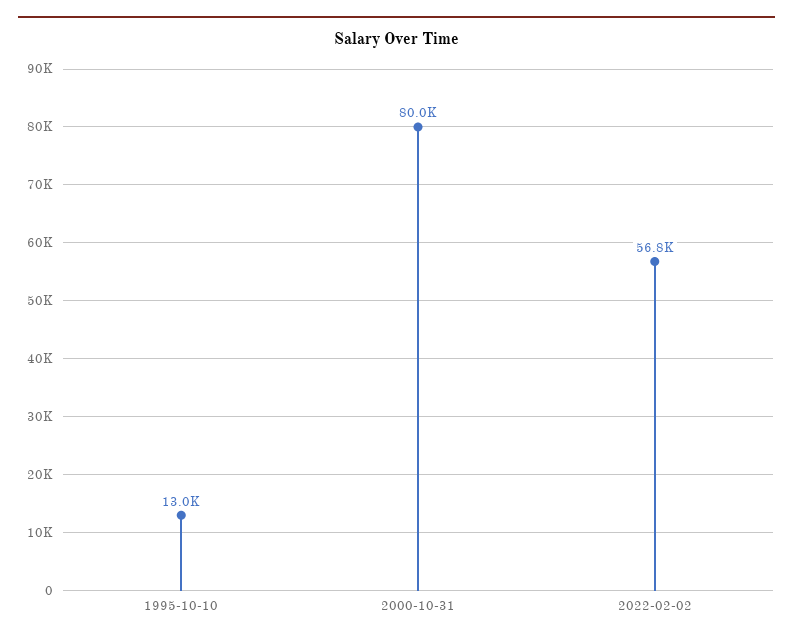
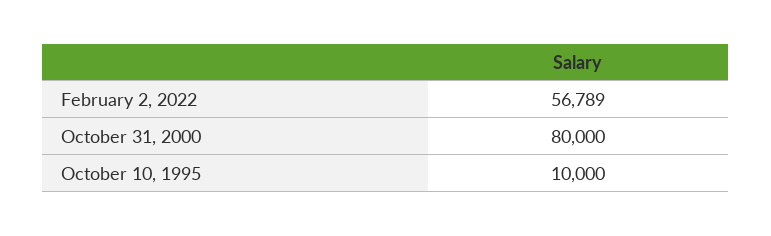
1995-10-10: 13000 -> 10000

